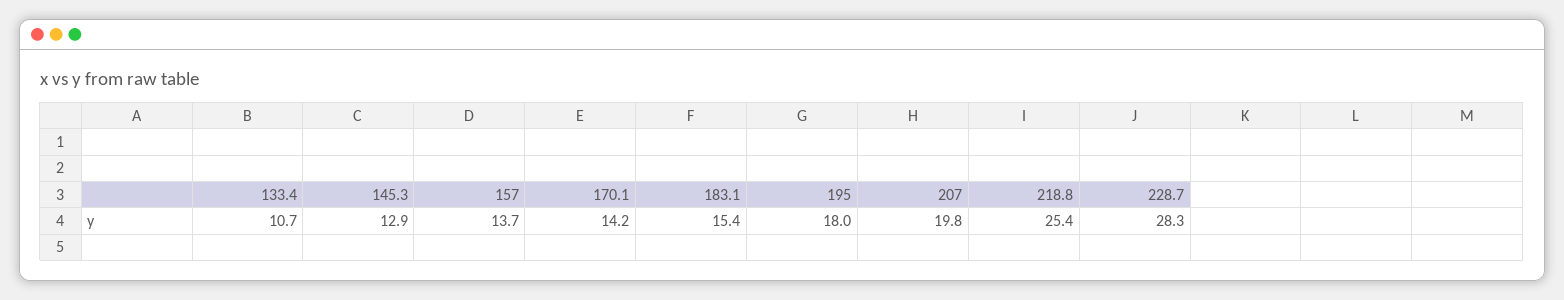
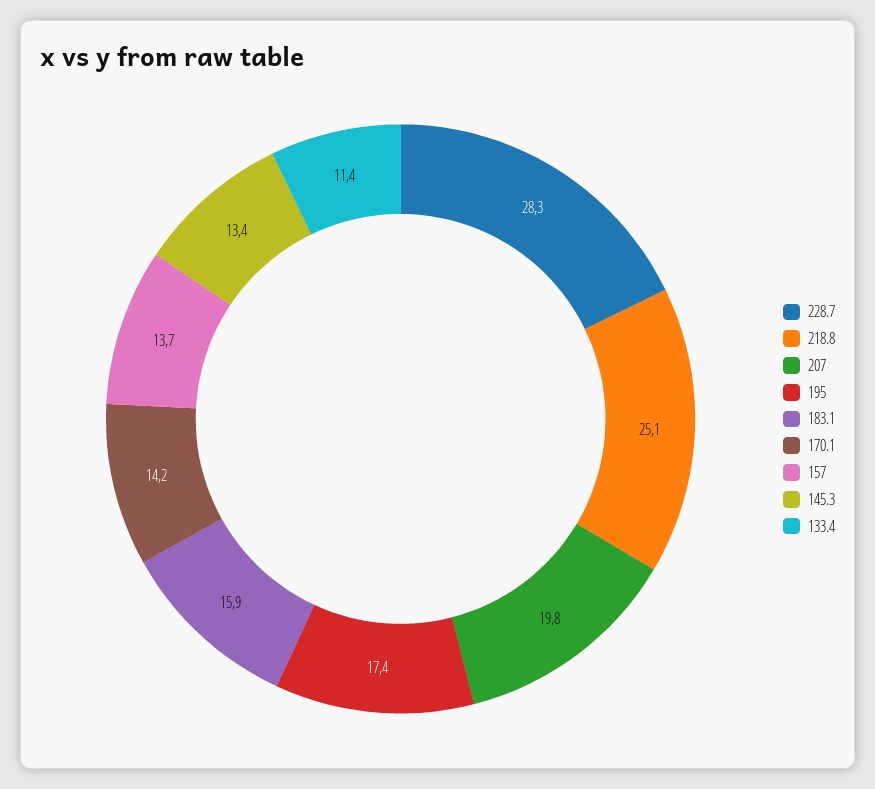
133.4: 10.7 -> 11.4
145.3: 12.9 -> 13.4
183.1: 15.4 -> 15.9
195: 18 -> 17.4
218.8: 25.4 -> 25.1

